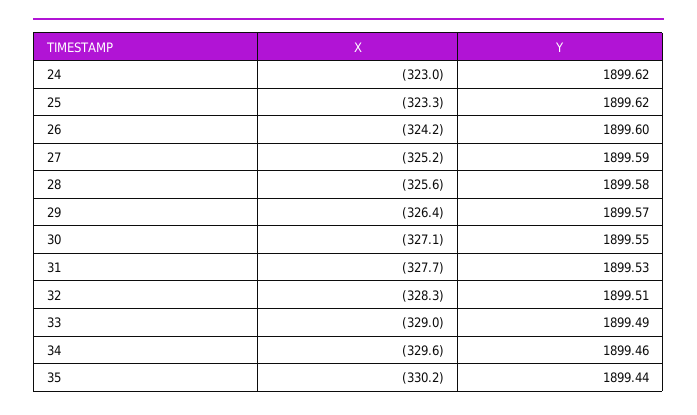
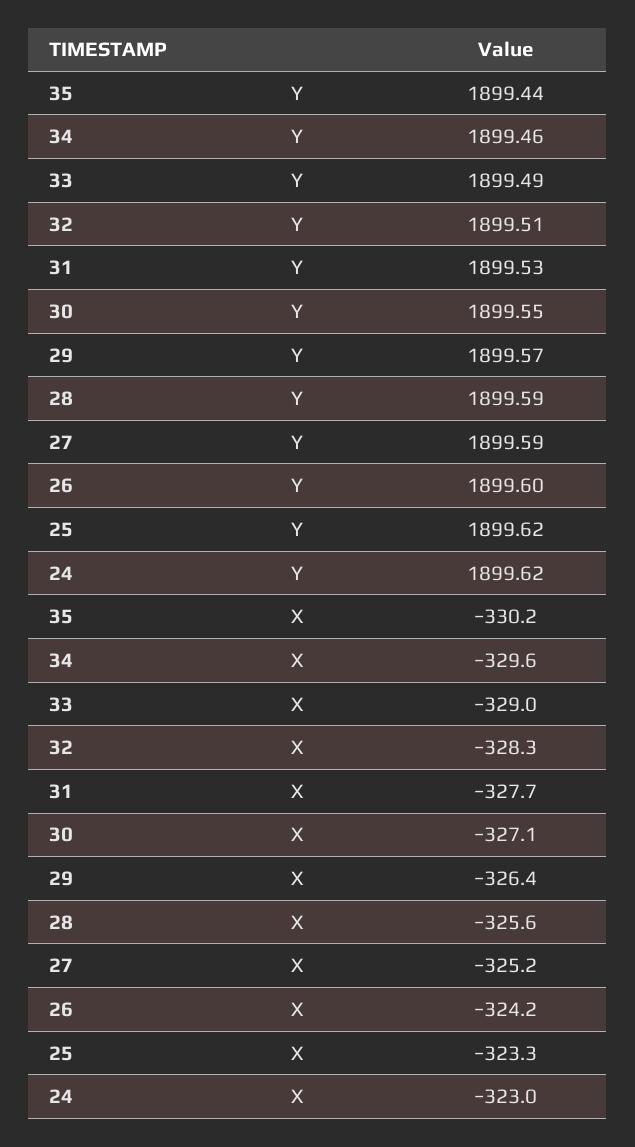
Y, 28: 1899.58 -> 1899.59

